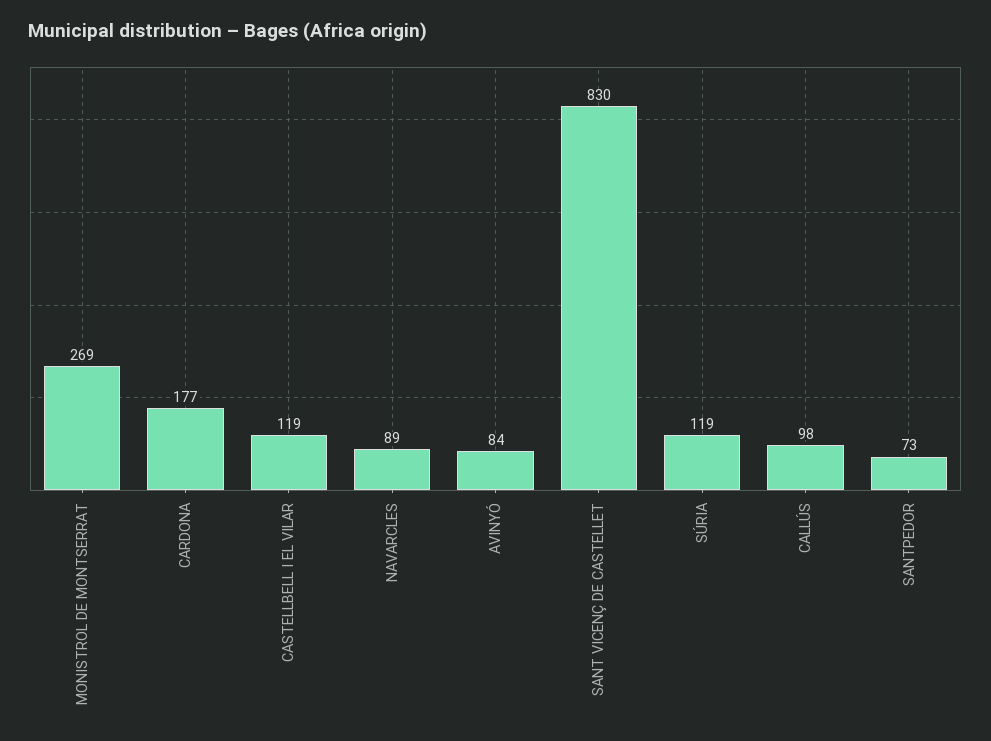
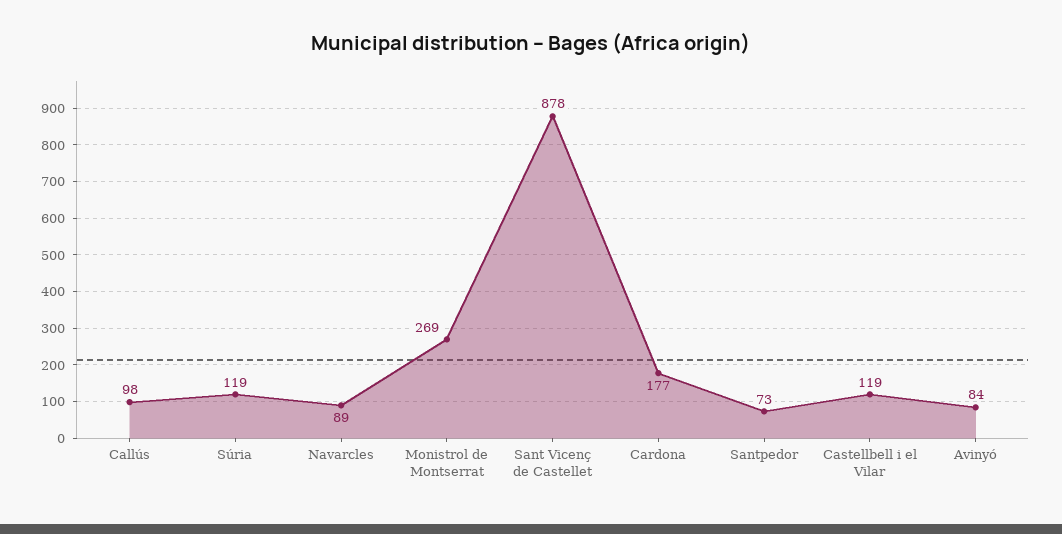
SANT VICENÇ DE CASTELLET: 830 -> 878

